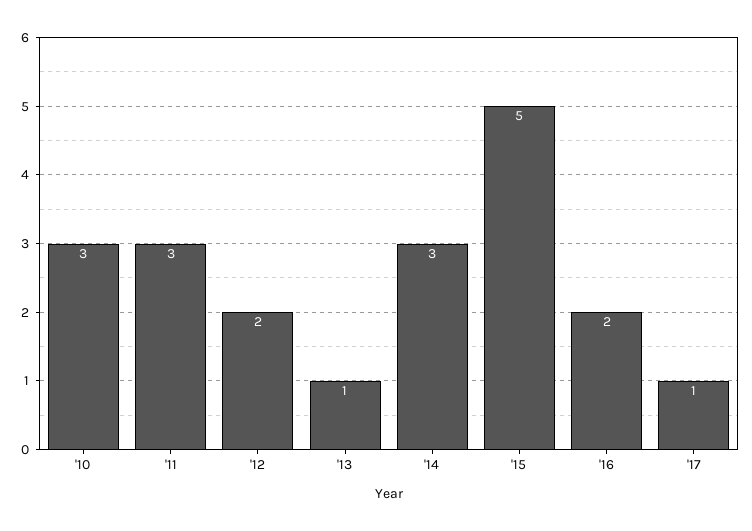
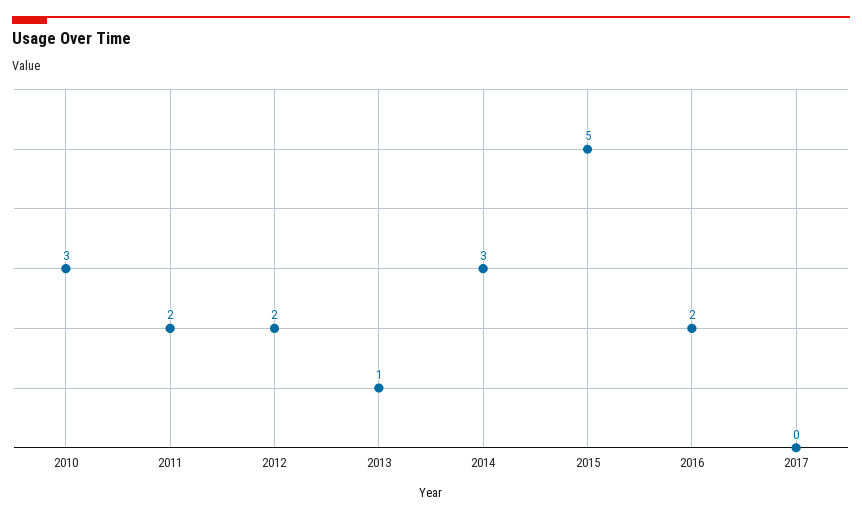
'11: 3 -> 2
'17: 1 -> 0

